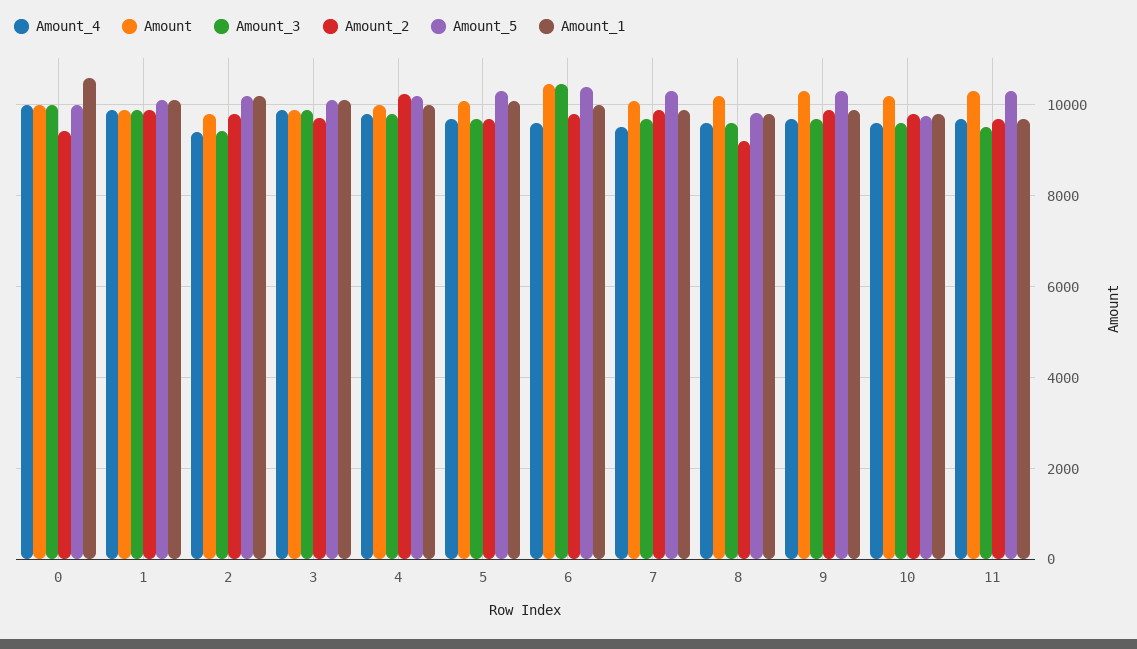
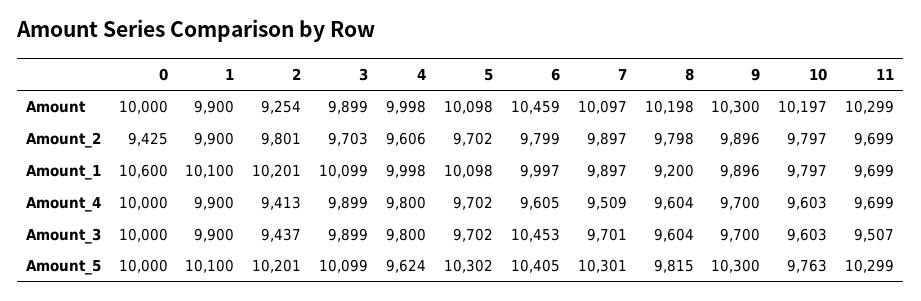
Amount, 2: 9800 -> 9254
Amount_2, 4: 10200 -> 9606
Amount_5, 4: 10200 -> 9624
Amount_2, 8: 9200 -> 9798
Amount_1, 8: 9800 -> 9200

